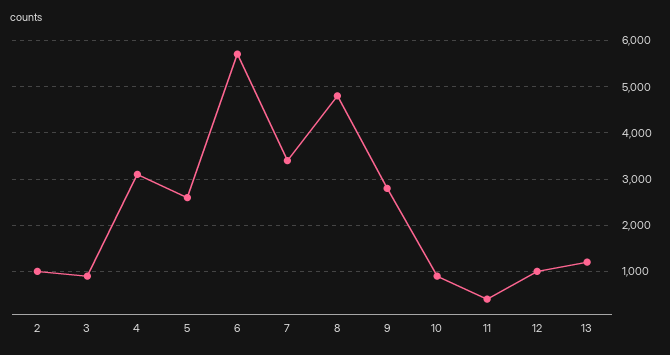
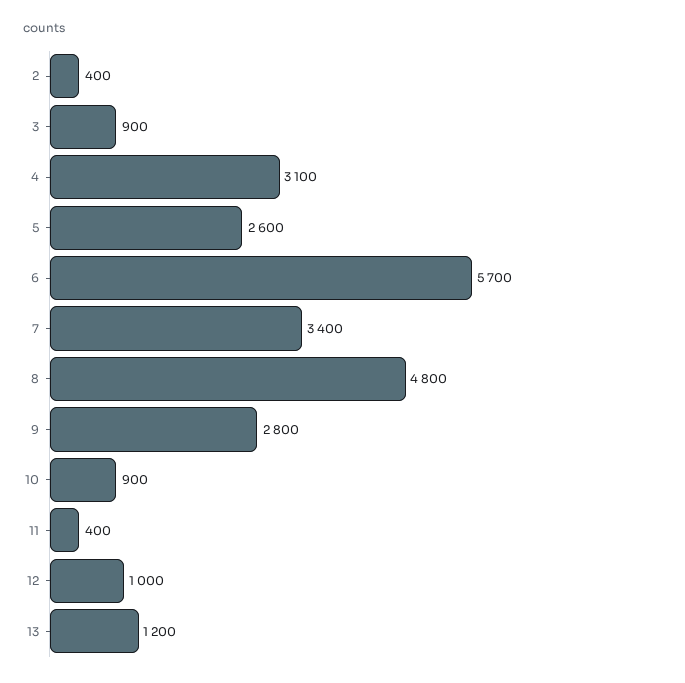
2: 1000 -> 400

